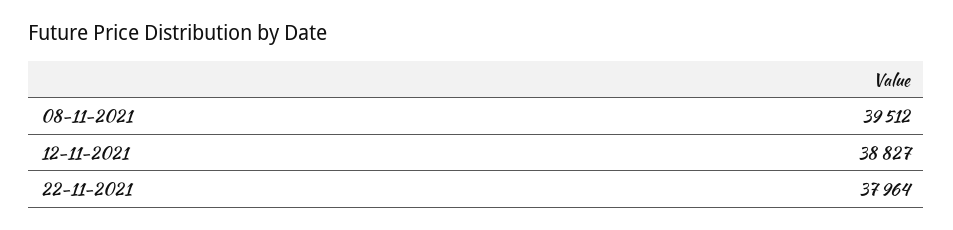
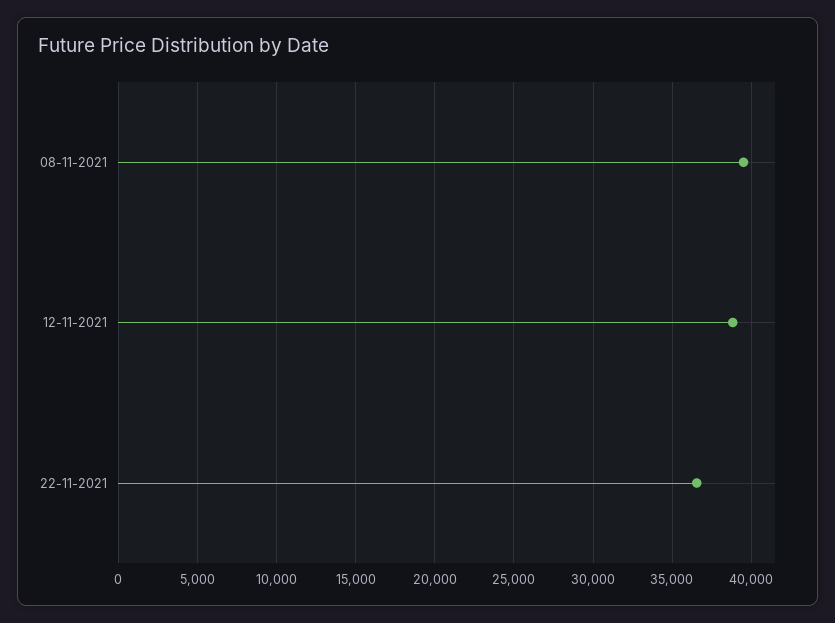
22-11-2021: 37964 -> 36500

